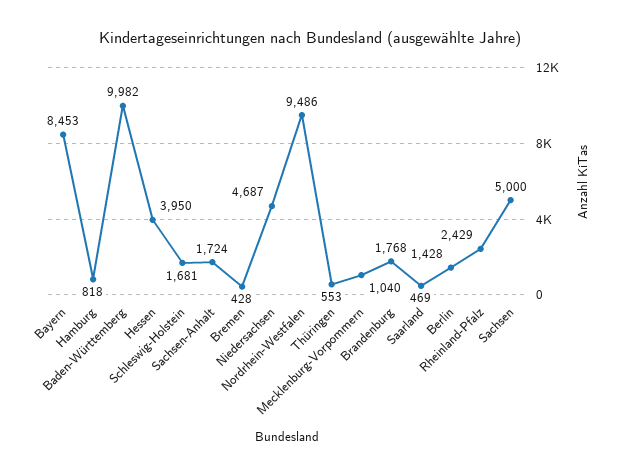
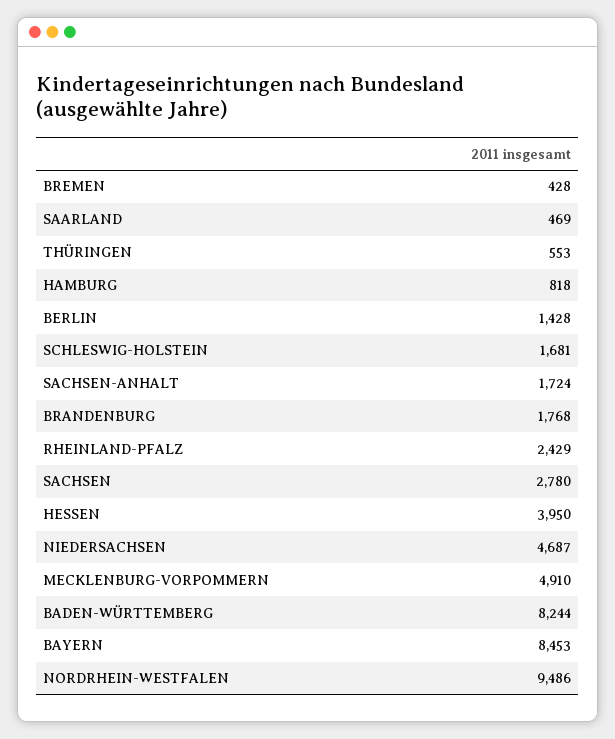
Baden-Württemberg: 9982 -> 8244
Mecklenburg-Vorpommern: 1040 -> 4910
Sachsen: 5000 -> 2780

